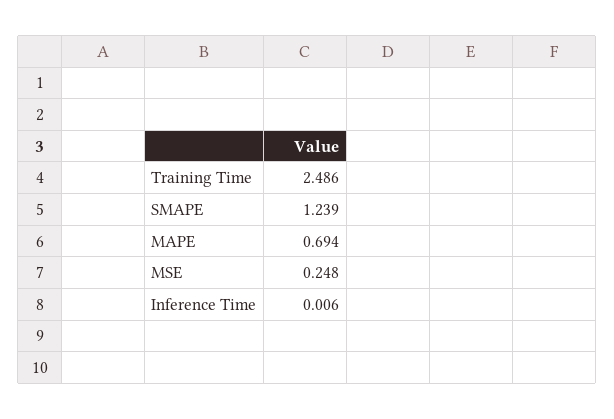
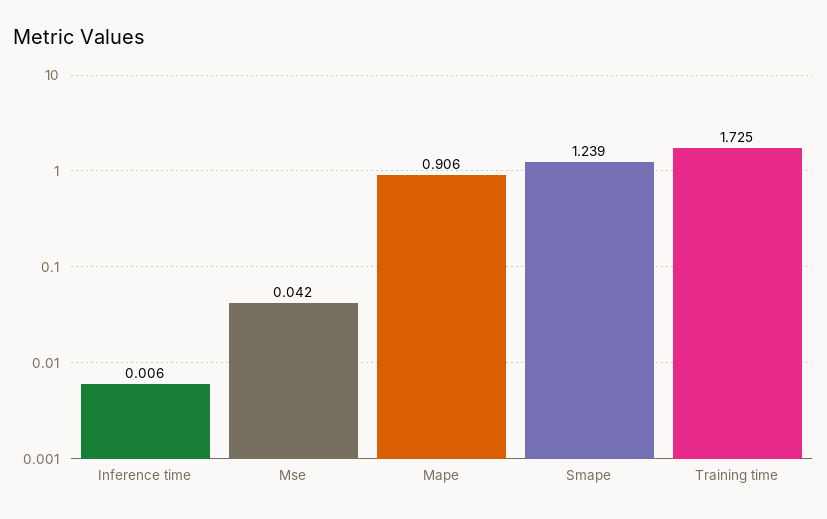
Training Time: 2.486 -> 1.725
MAPE: 0.694 -> 0.906
MSE: 0.248 -> 0.042

